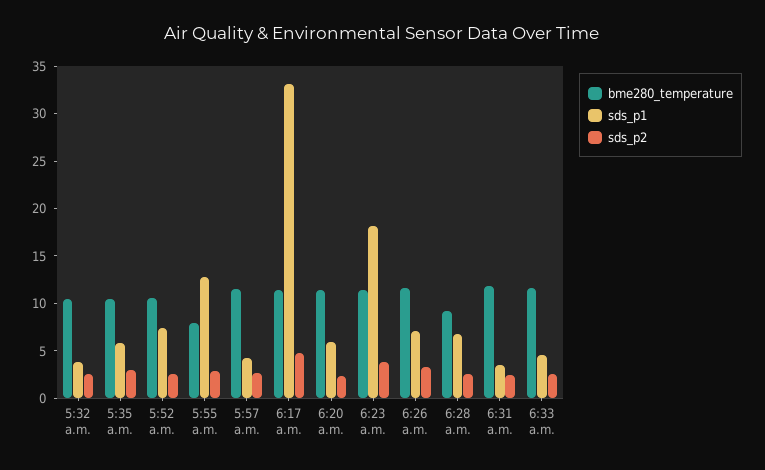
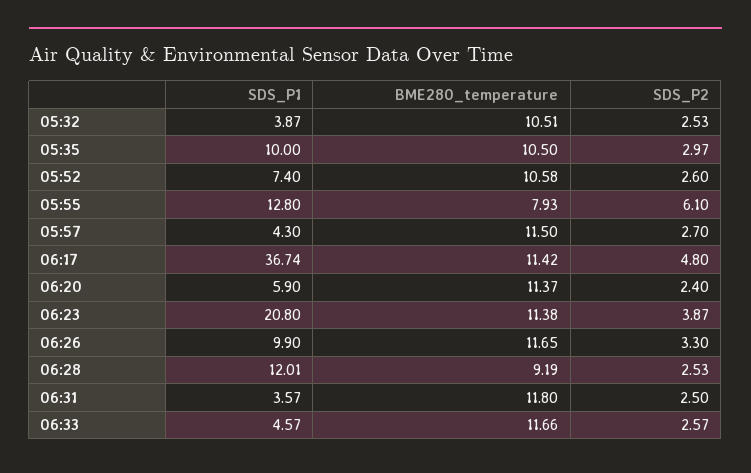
sds_p1, 5:35 a.m.: 6 -> 10
sds_p2, 5:55 a.m.: 3 -> 6.1
sds_p1, 6:17 a.m.: 33 -> 36.74
sds_p1, 6:23 a.m.: 18 -> 20.8
sds_p1, 6:26 a.m.: 7 -> 9.9
sds_p1, 6:28 a.m.: 7 -> 12.01

